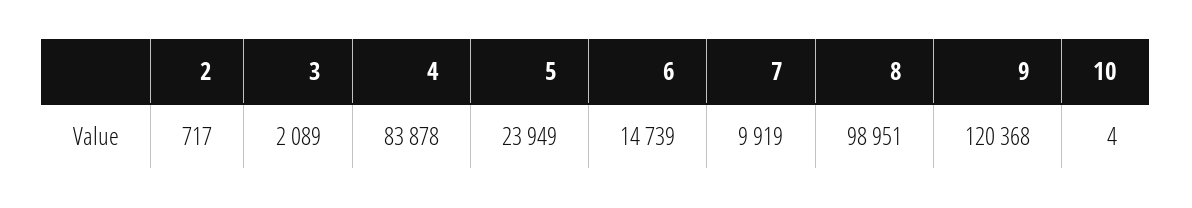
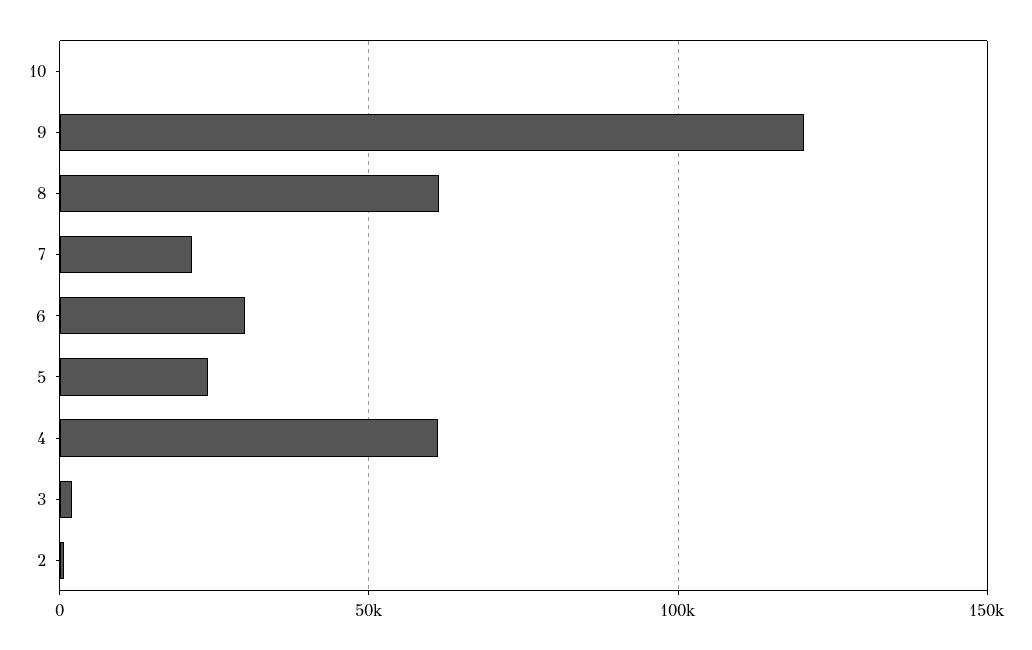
4: 83878 -> 60000
6: 14739 -> 30000
7: 9919 -> 20000
8: 98951 -> 60000

